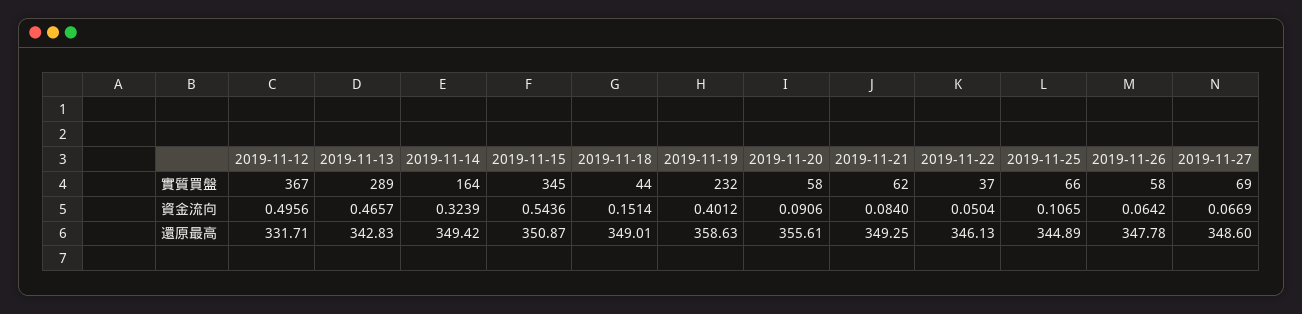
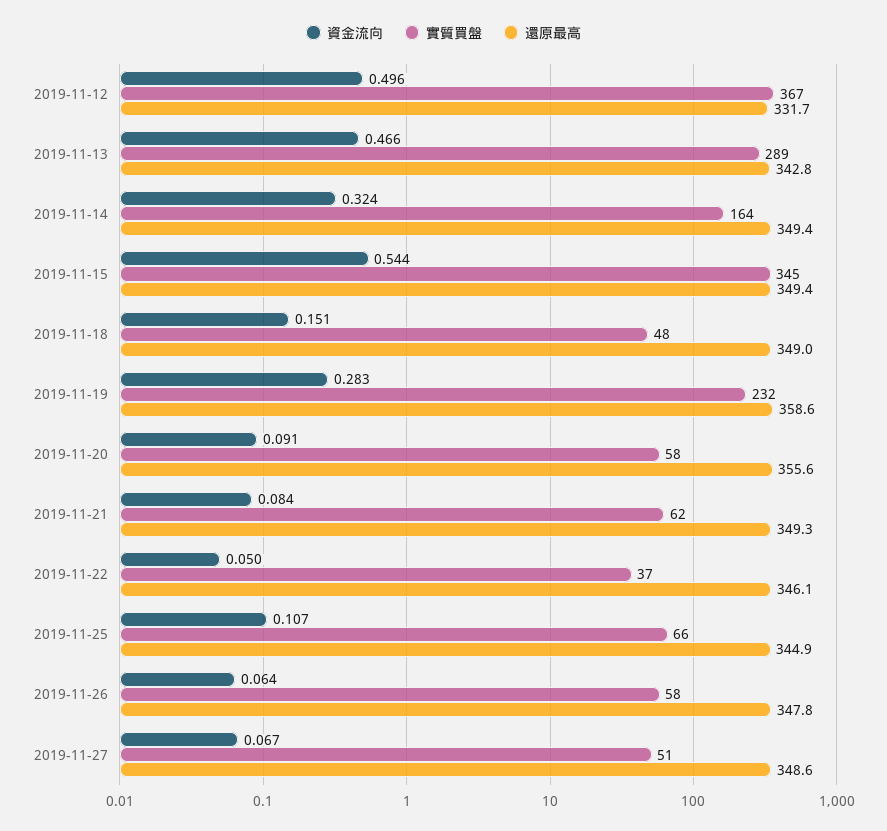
實質買盤, 2019-11-18: 44 -> 48
實質買盤, 2019-11-27: 69 -> 51
資金流向, 2019-11-19: 0.4012 -> 0.283
還原最高, 2019-11-15: 350.87 -> 349.4

